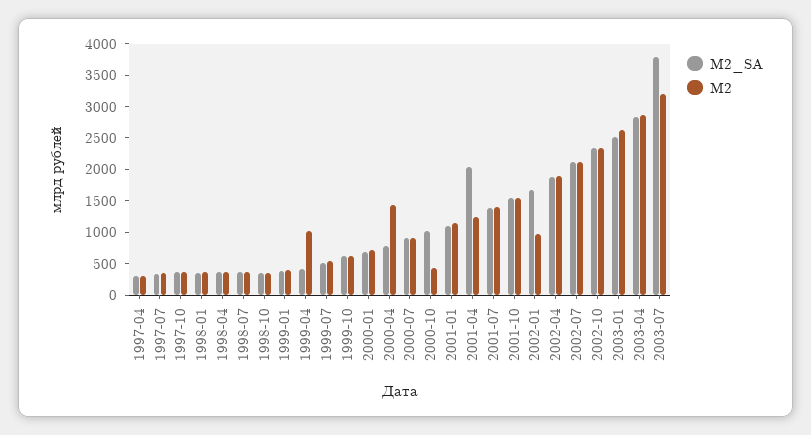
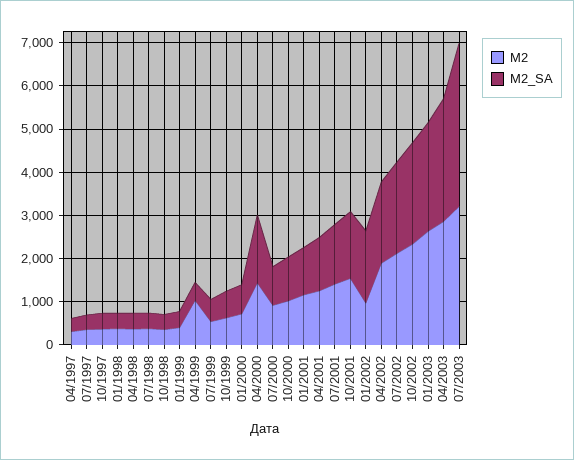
M2_SA, 2000-04: 750 -> 1600
M2, 2000-10: 500 -> 1000
M2_SA, 2001-04: 2000 -> 1200

